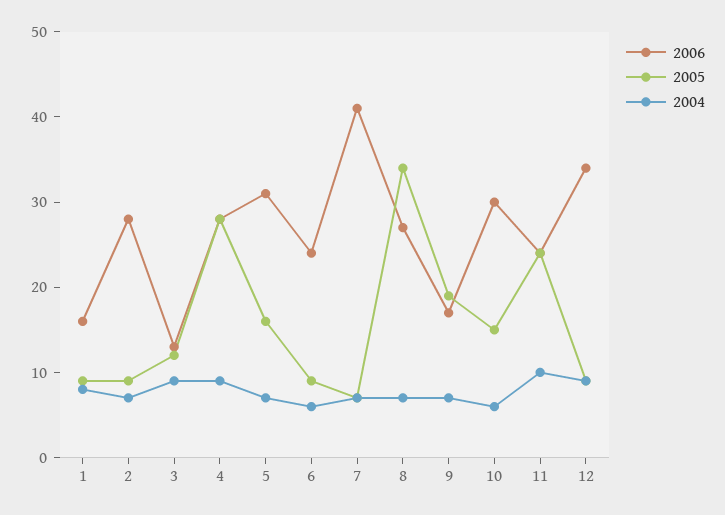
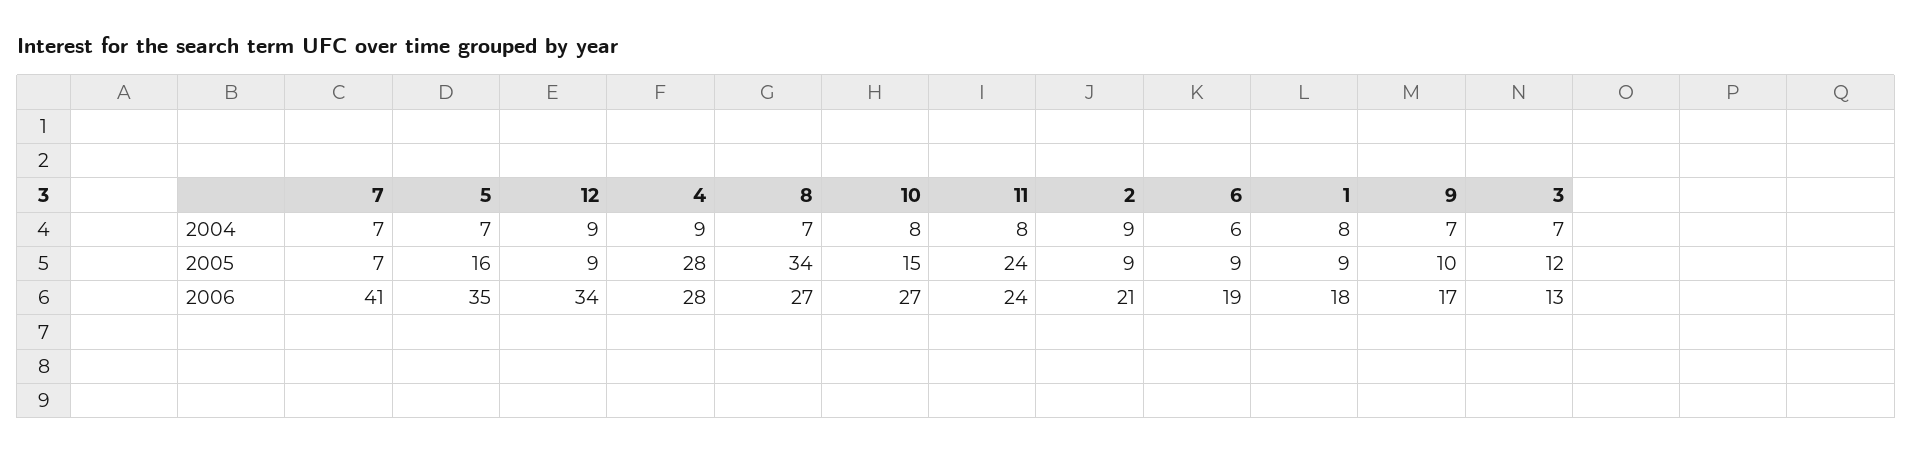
2006, 1: 16 -> 18
2006, 2: 28 -> 21
2004, 2: 7 -> 9
2004, 3: 9 -> 7
2006, 5: 31 -> 35
2006, 6: 24 -> 19
2005, 9: 19 -> 10
2006, 10: 30 -> 27
2004, 10: 6 -> 8
2004, 11: 10 -> 8

